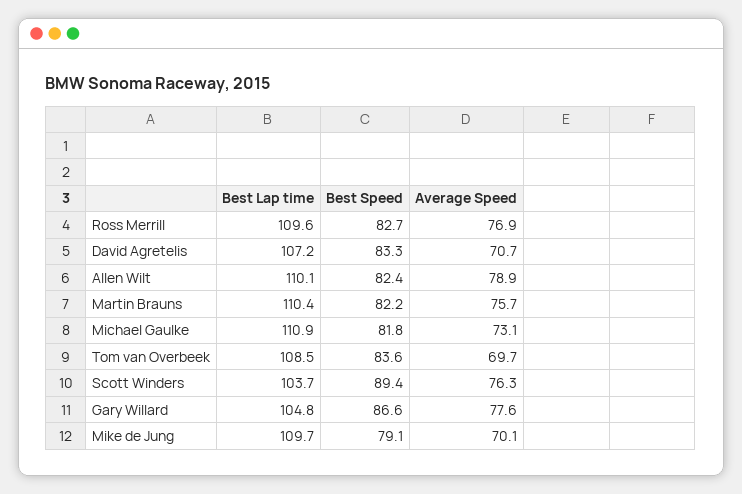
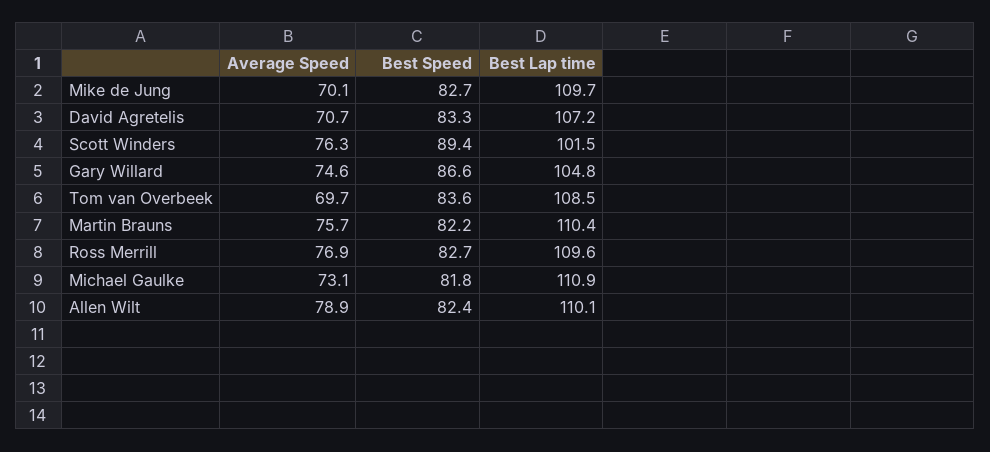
Best Lap time, Scott Winders: 103.7 -> 101.5
Average Speed, Gary Willard: 77.6 -> 74.6
Best Speed, Mike de Jung: 79.1 -> 82.7

